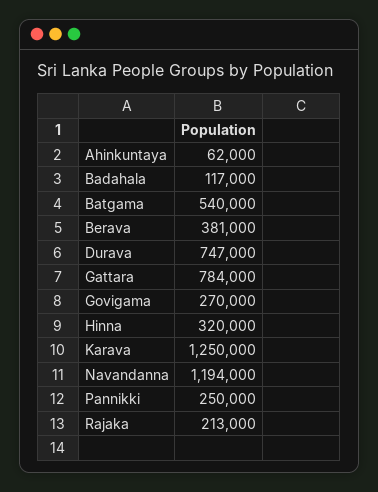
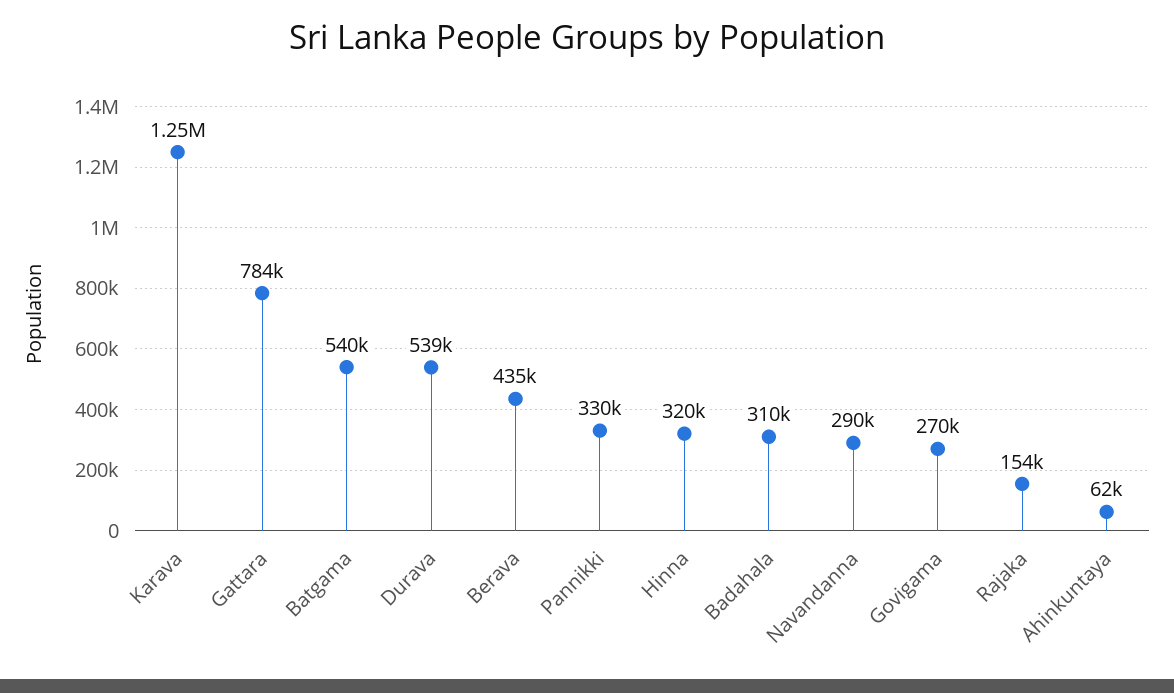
Badahala: 117000 -> 310000
Berava: 381000 -> 435000
Durava: 747000 -> 539000
Navandanna: 1194000 -> 290000
Pannikki: 250000 -> 330000
Rajaka: 213000 -> 154000

